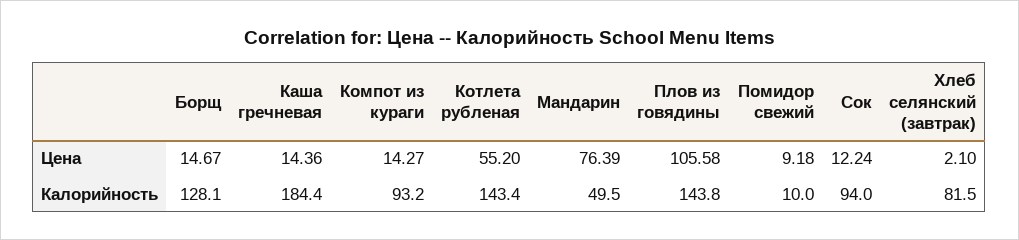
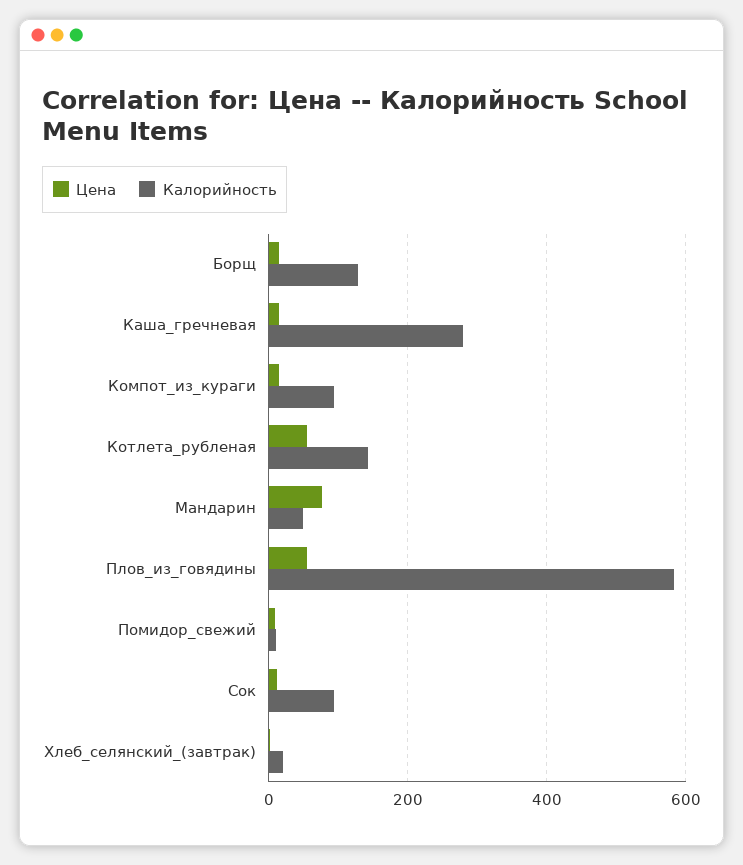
Цена, Плов из говядины: 105.58 -> 60
Калорийность, Каша гречневая: 184.4 -> 280
Калорийность, Плов из говядины: 143.8 -> 580
Калорийность, Хлеб селянский (завтрак): 81.5 -> 20

